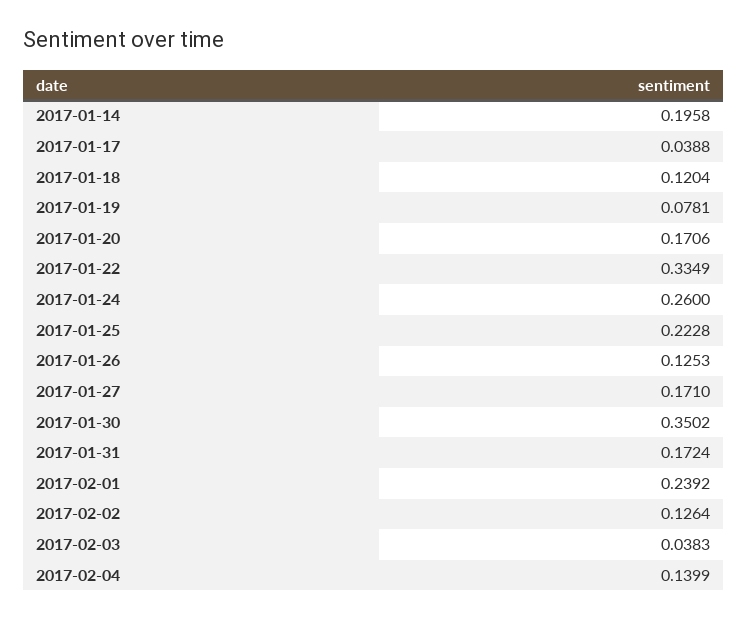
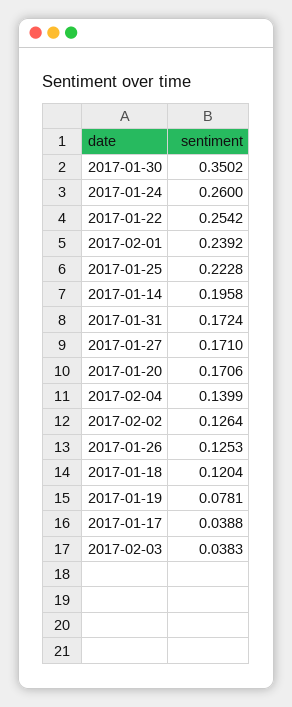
2017-01-22: 0.3349 -> 0.2542

